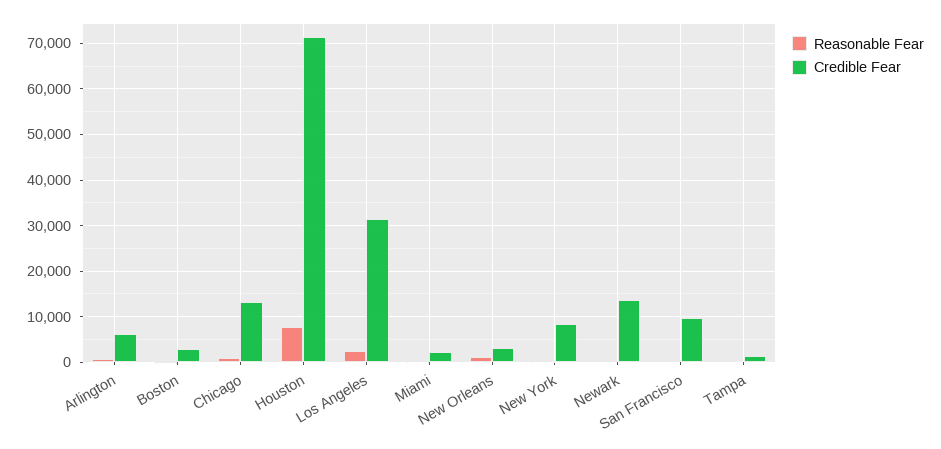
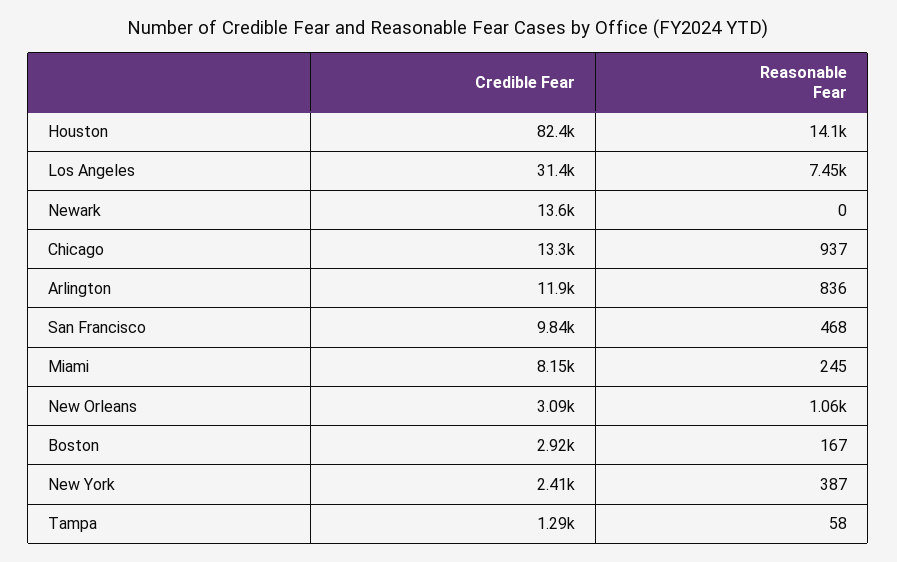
Credible Fear, Arlington: 6000 -> 11900
Reasonable Fear, Houston: 8000 -> 14100
Credible Fear, Houston: 72000 -> 82400
Reasonable Fear, Los Angeles: 2000 -> 7450
Credible Fear, Miami: 2000 -> 8150
Credible Fear, New York: 8000 -> 2410

